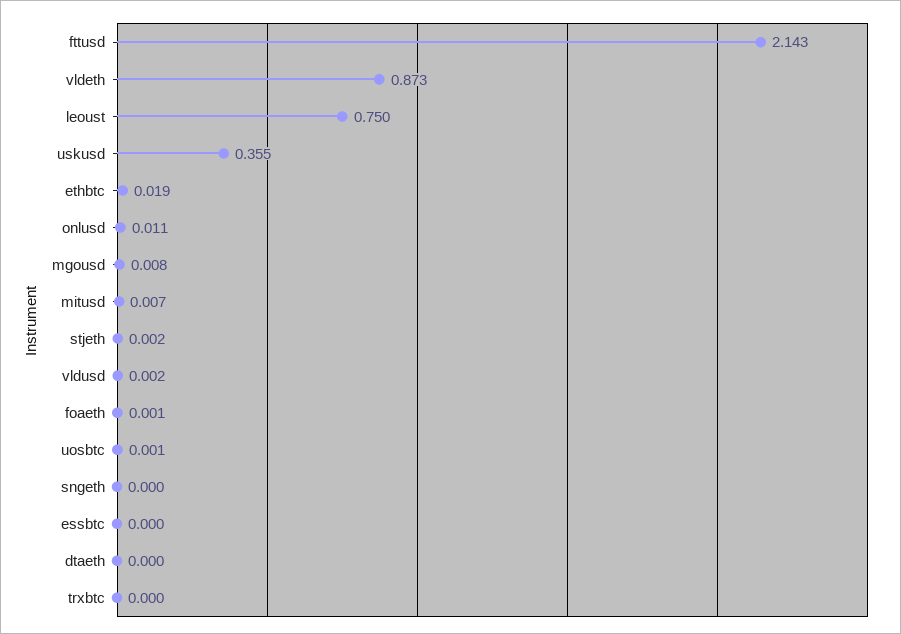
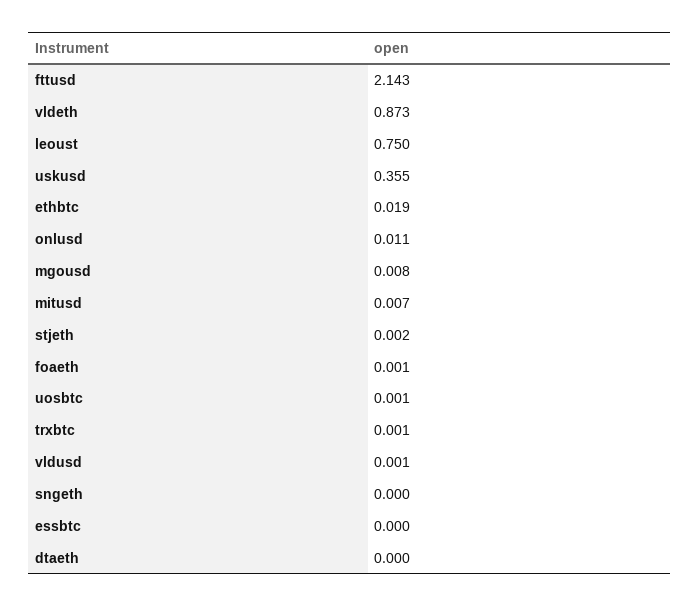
vldusd: 0.002 -> 0.001
trxbtc: 0 -> 0.001

